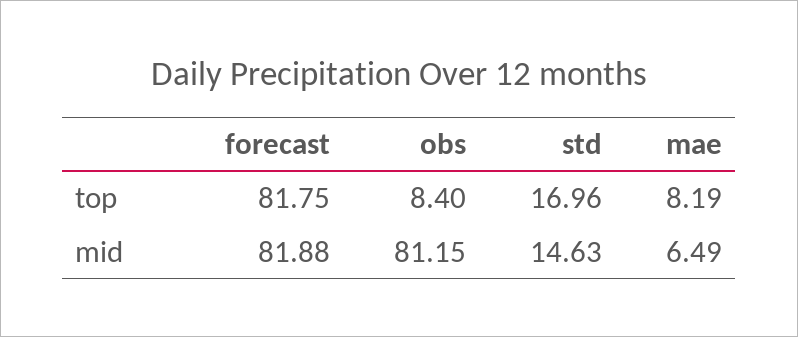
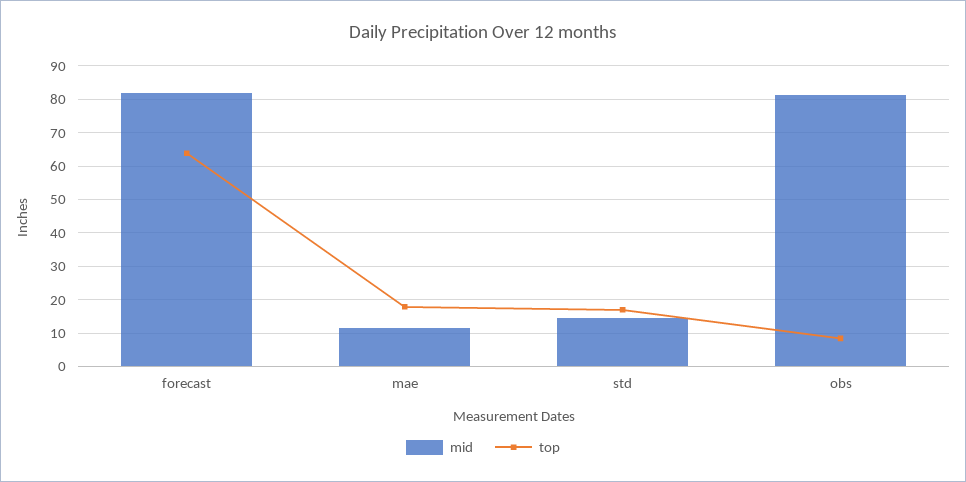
top, forecast: 81.75 -> 64
top, mae: 8.19 -> 18
mid, mae: 6.49 -> 12

